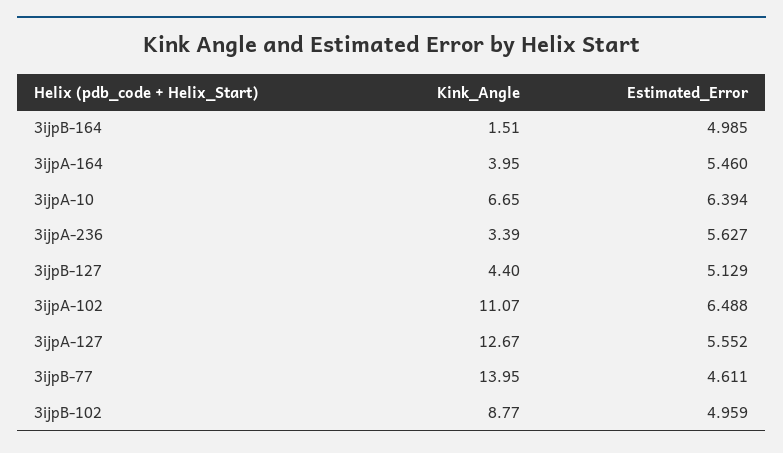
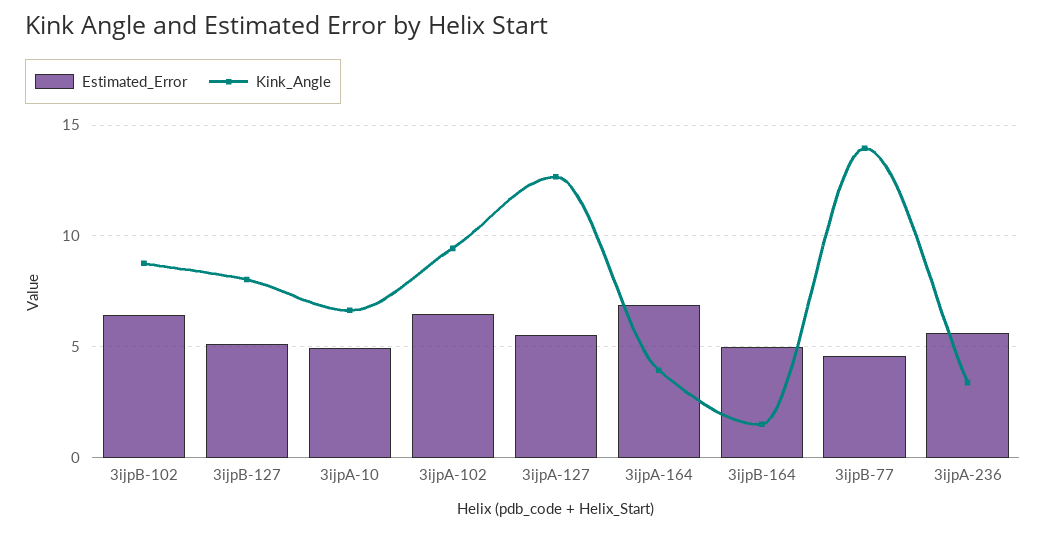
Estimated_Error, 3ijpA-164: 5.46 -> 7
Estimated_Error, 3ijpA-10: 6.394 -> 5
Kink_Angle, 3ijpB-127: 4.4 -> 8
Kink_Angle, 3ijpA-102: 11.07 -> 9.5
Estimated_Error, 3ijpB-102: 4.959 -> 6.5

